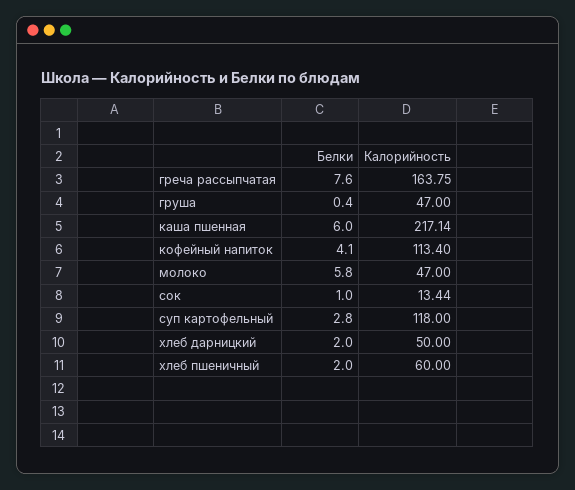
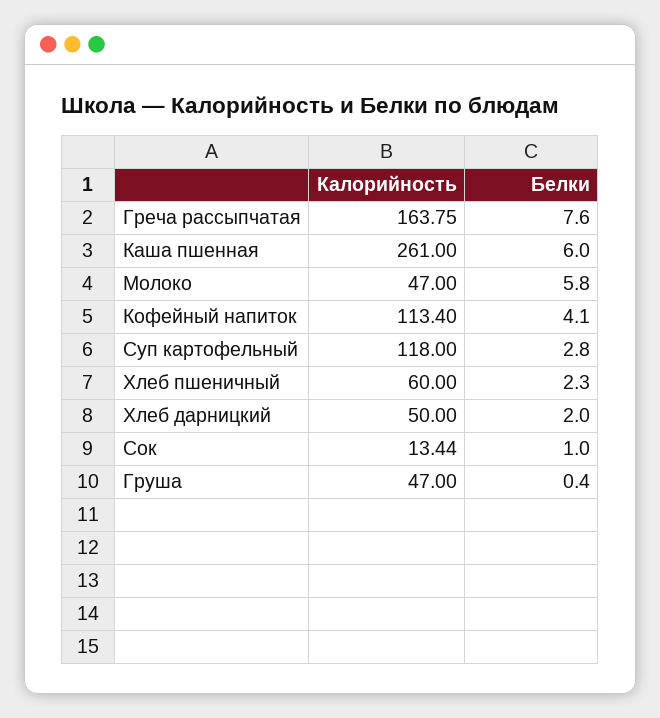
Калорийность, каша пшенная: 217.14 -> 261
Белки, хлеб пшеничный: 2 -> 2.3

